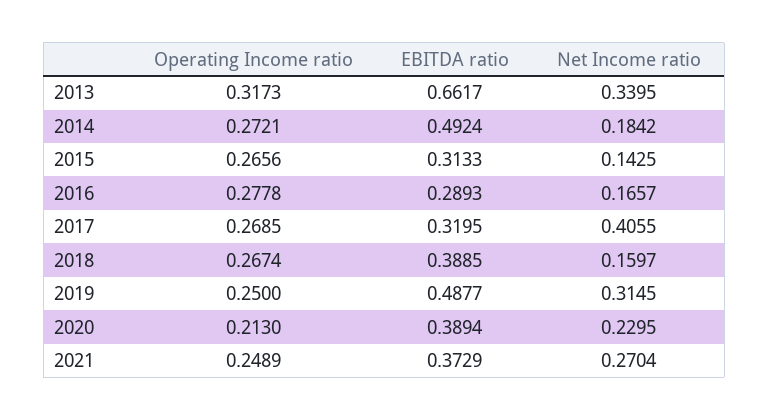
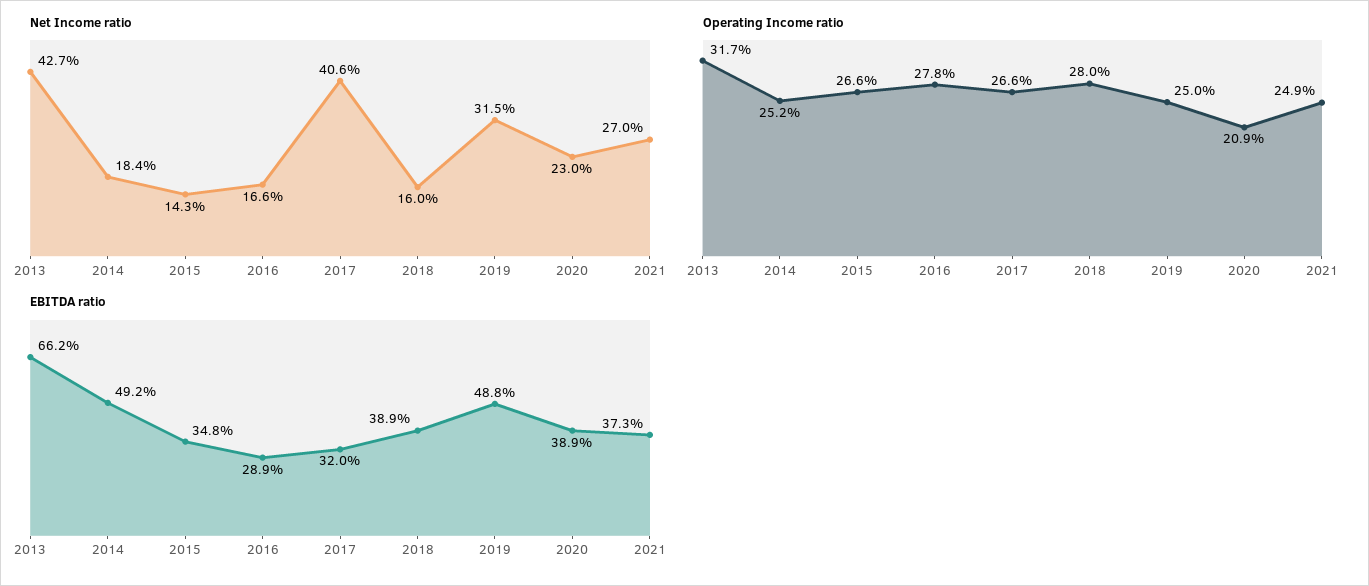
Net Income ratio, 2013: 0.3395 -> 0.427
Operating Income ratio, 2014: 0.2721 -> 0.252
EBITDA ratio, 2015: 0.3133 -> 0.348
Operating Income ratio, 2017: 0.2685 -> 0.266
Operating Income ratio, 2018: 0.2674 -> 0.28
Operating Income ratio, 2020: 0.213 -> 0.209

